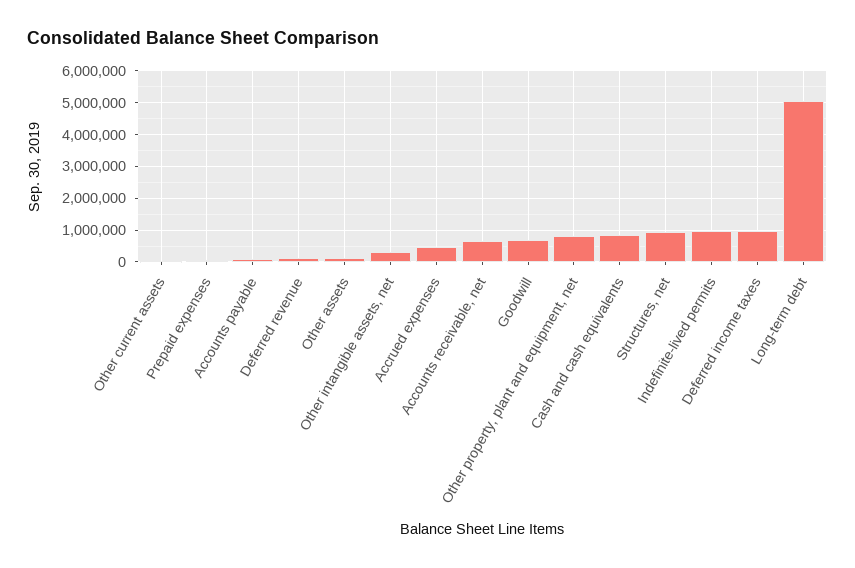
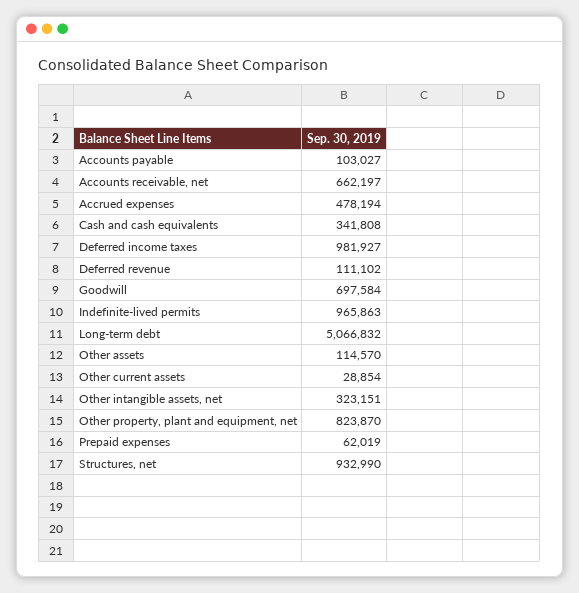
Cash and cash equivalents: 800000 -> 341808

